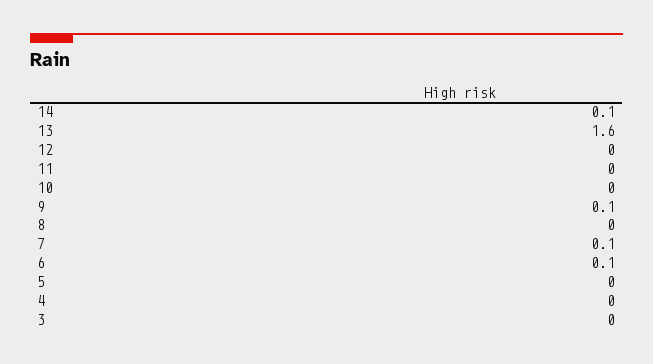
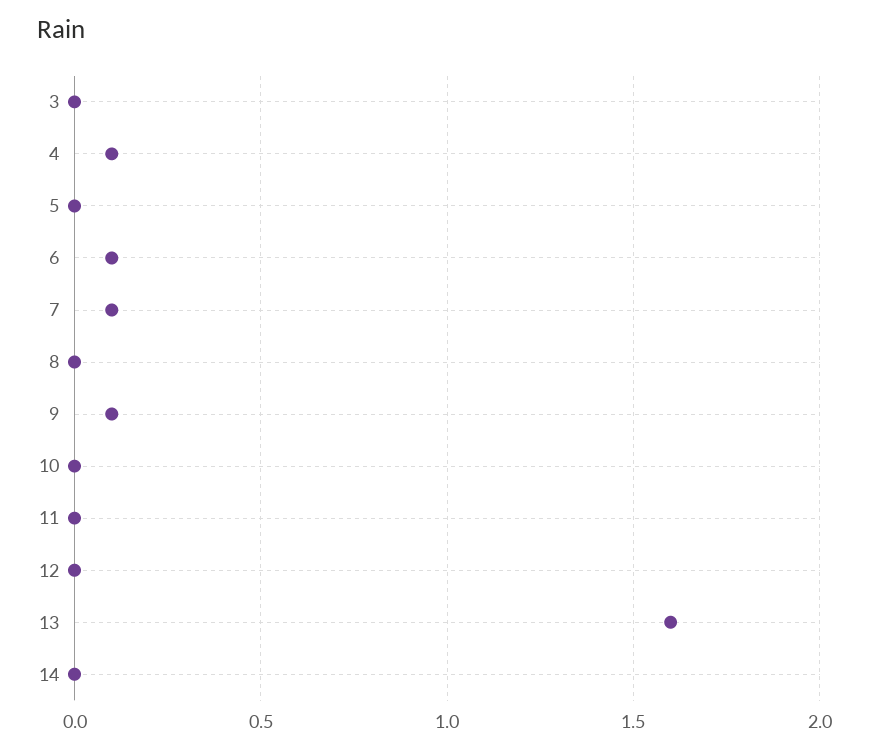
14: 0.1 -> 0
4: 0 -> 0.1

